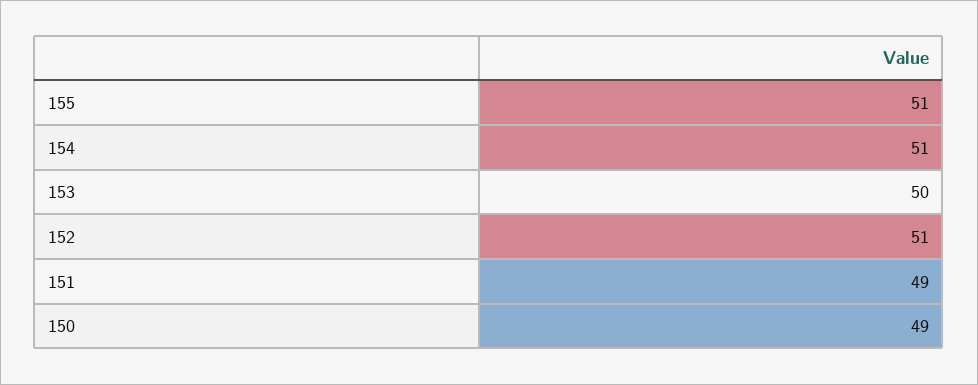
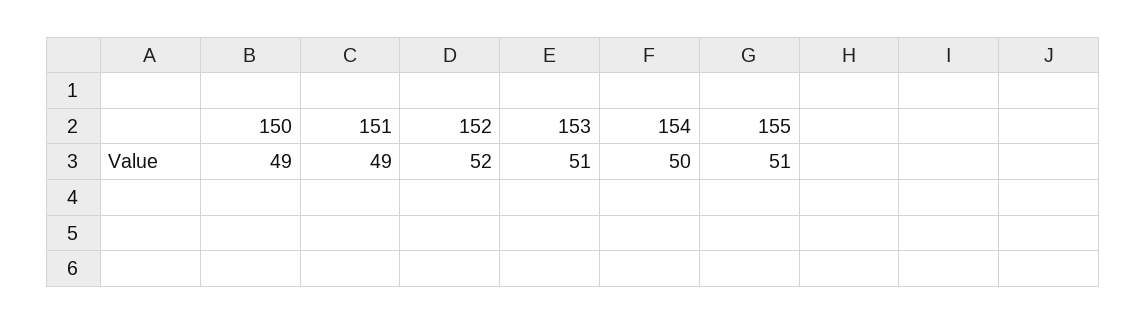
154: 51 -> 50
153: 50 -> 51
152: 51 -> 52

